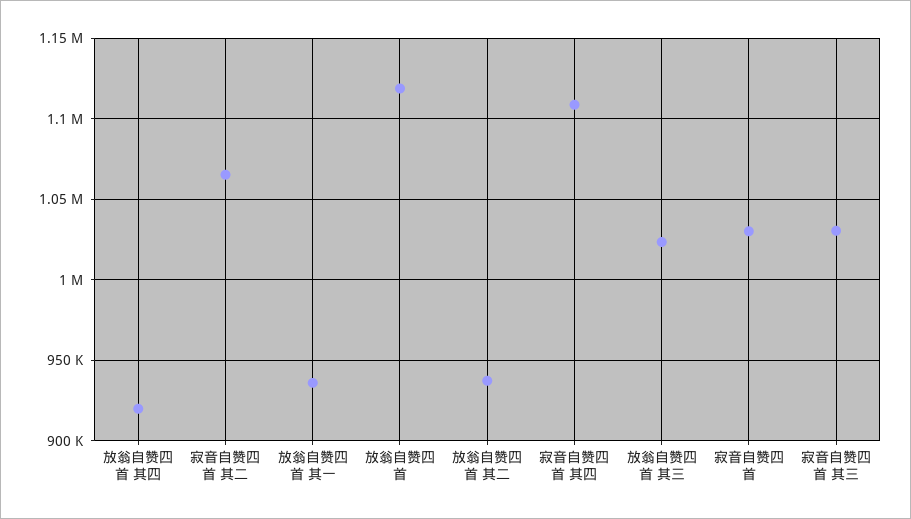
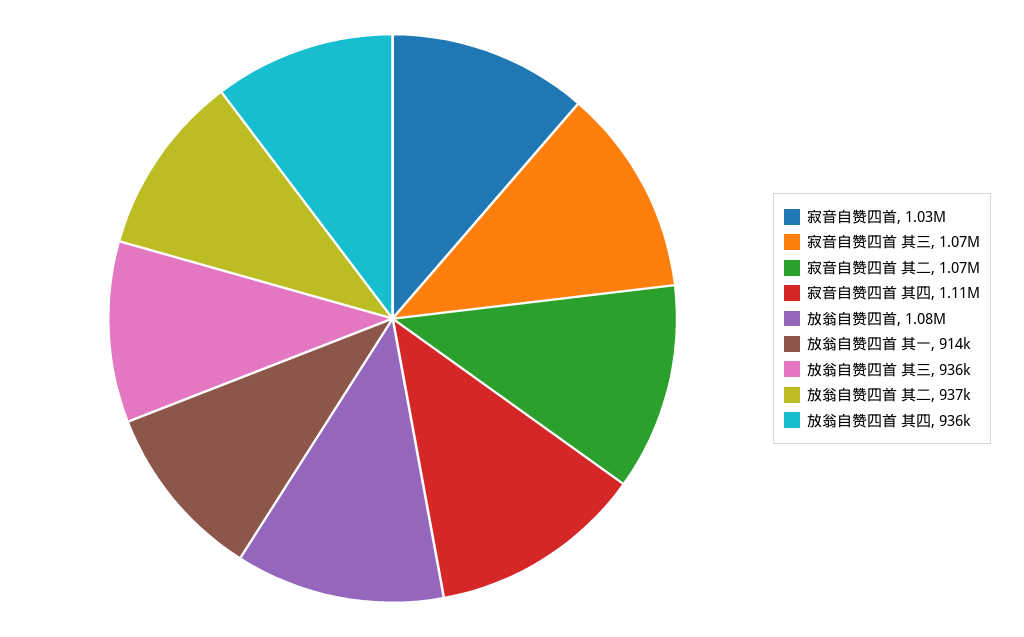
放翁自赞四首 其四: 920000 -> 936000
放翁自赞四首 其一: 935000 -> 914000
放翁自赞四首: 1120000 -> 1080000
放翁自赞四首 其三: 1025000 -> 936000
寂音自赞四首 其三: 1030000 -> 1070000

